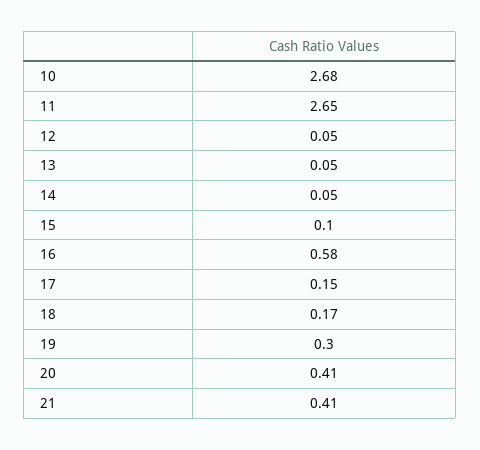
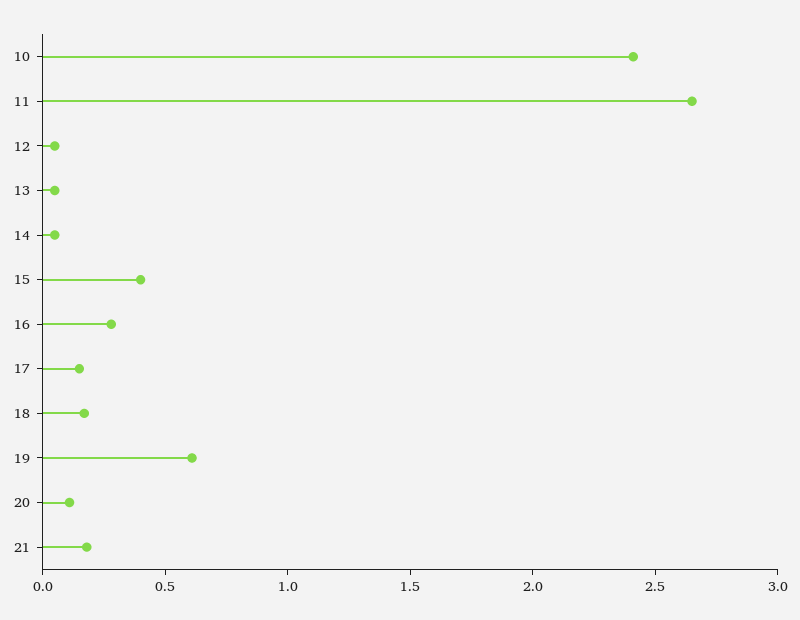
10: 2.68 -> 2.4
15: 0.1 -> 0.4
16: 0.58 -> 0.3
19: 0.3 -> 0.6
20: 0.41 -> 0.1
21: 0.41 -> 0.2

